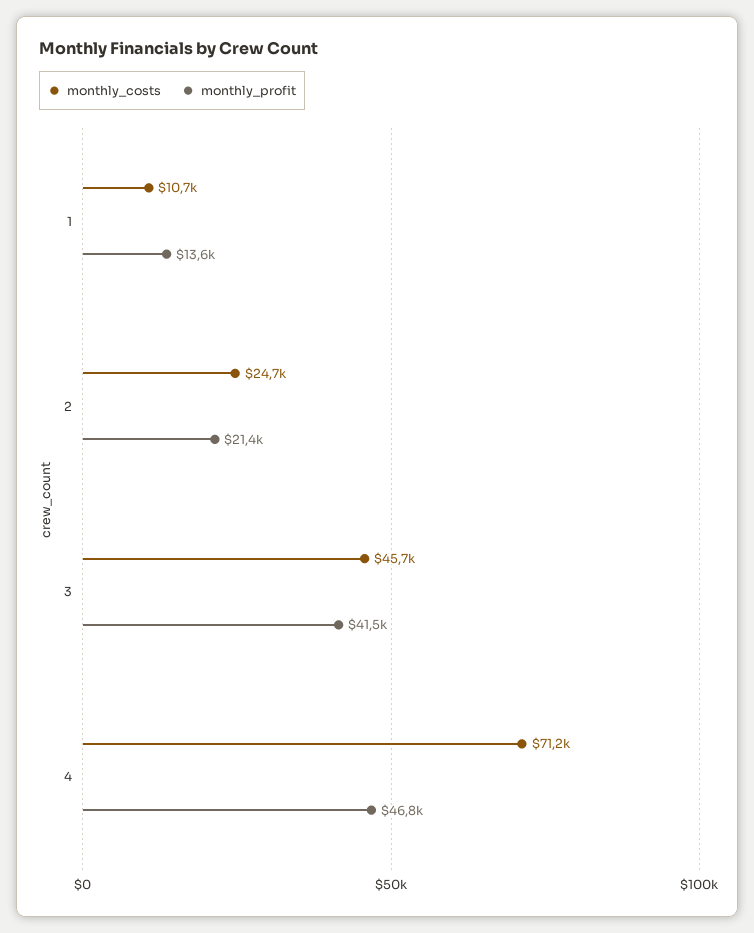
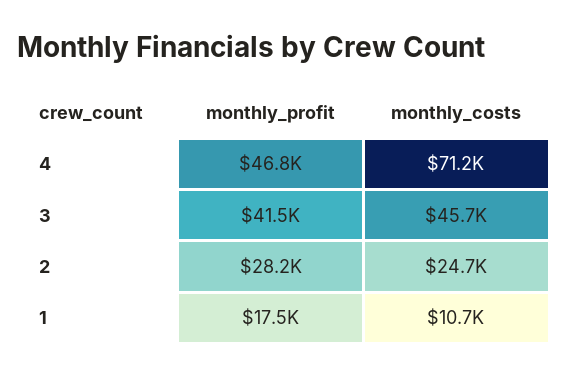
monthly_profit, 1: 13600 -> 17500
monthly_profit, 2: 21400 -> 28200

